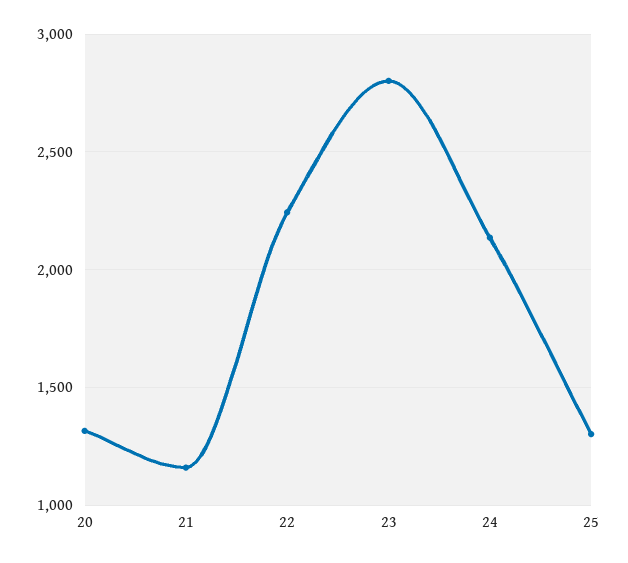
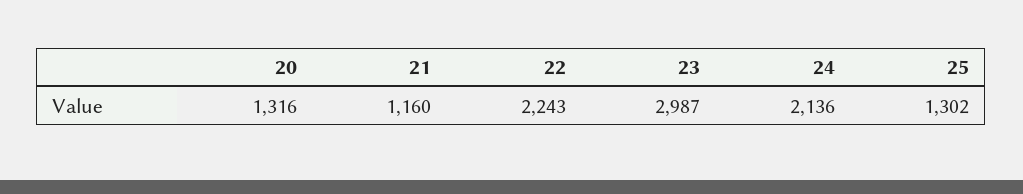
23: 2800 -> 2987

